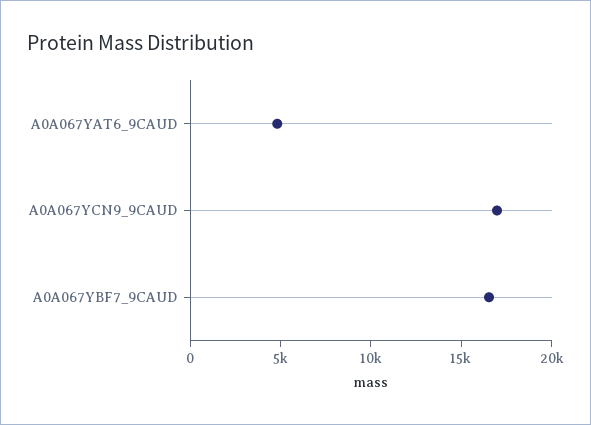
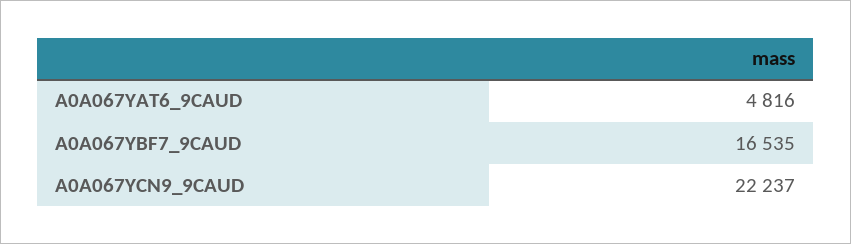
A0A067YCN9_9CAUD: 17000 -> 22237

